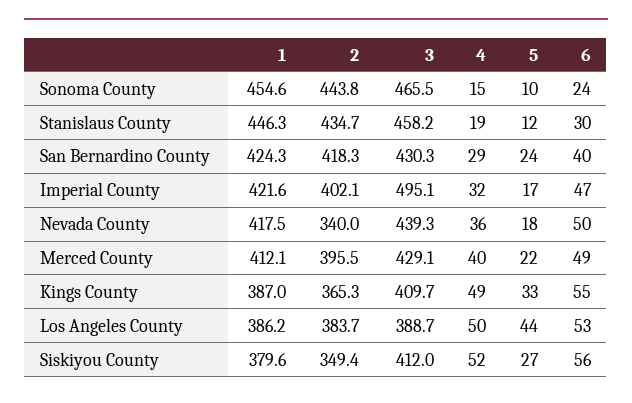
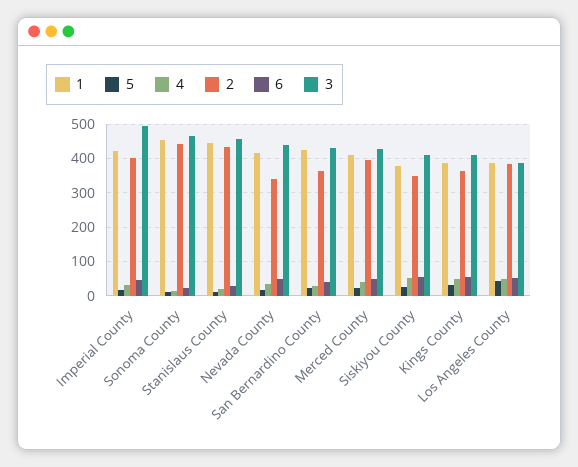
2, San Bernardino County: 418.3 -> 360

